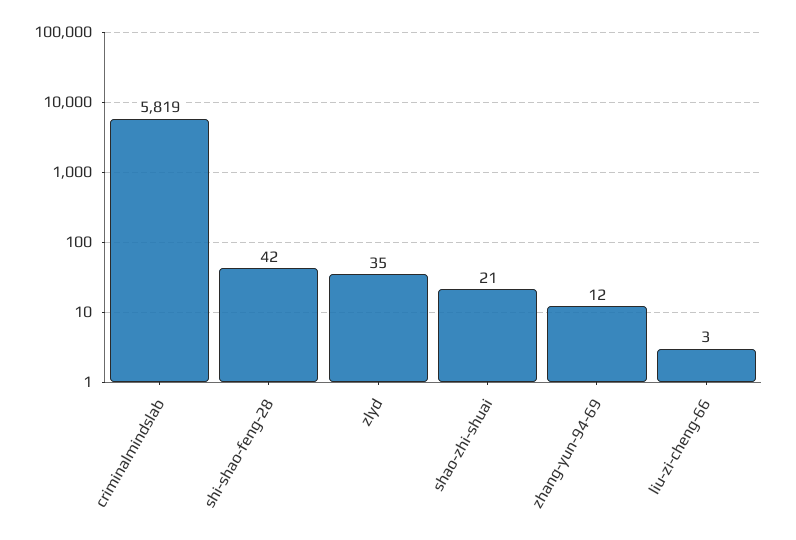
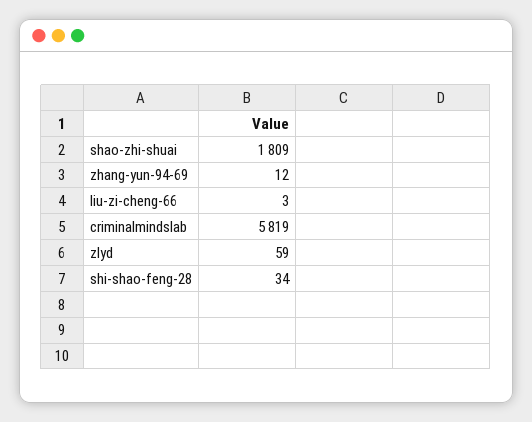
shi-shao-feng-28: 42 -> 34
zlyd: 35 -> 59
shao-zhi-shuai: 21 -> 1809

